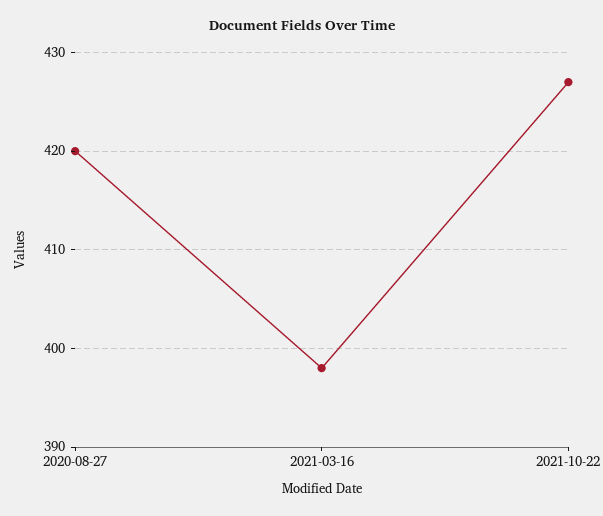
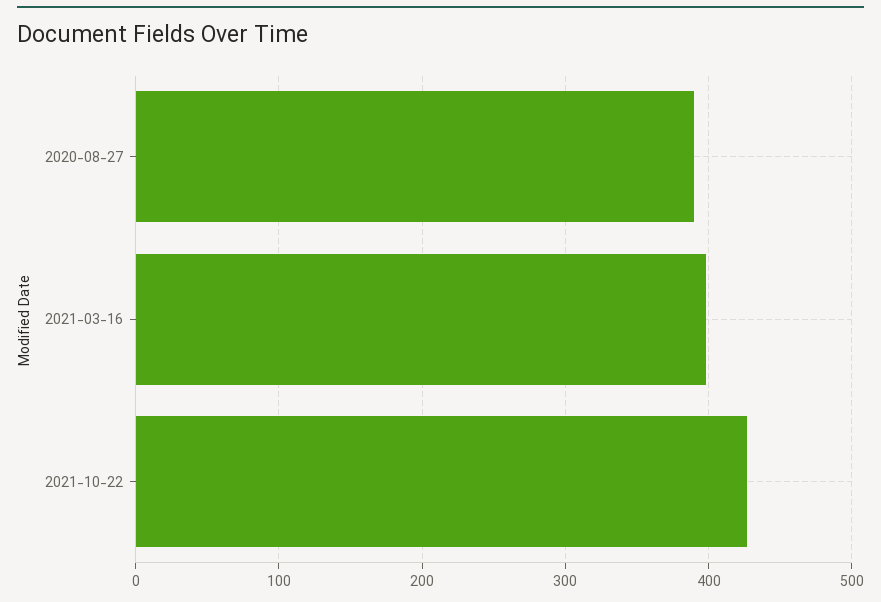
2020-08-27: 420 -> 390

